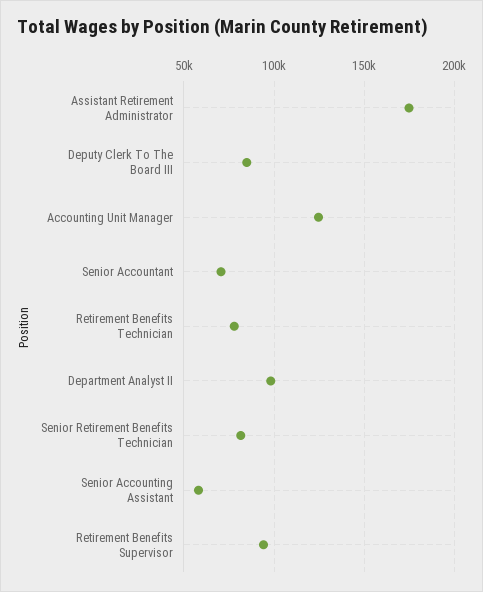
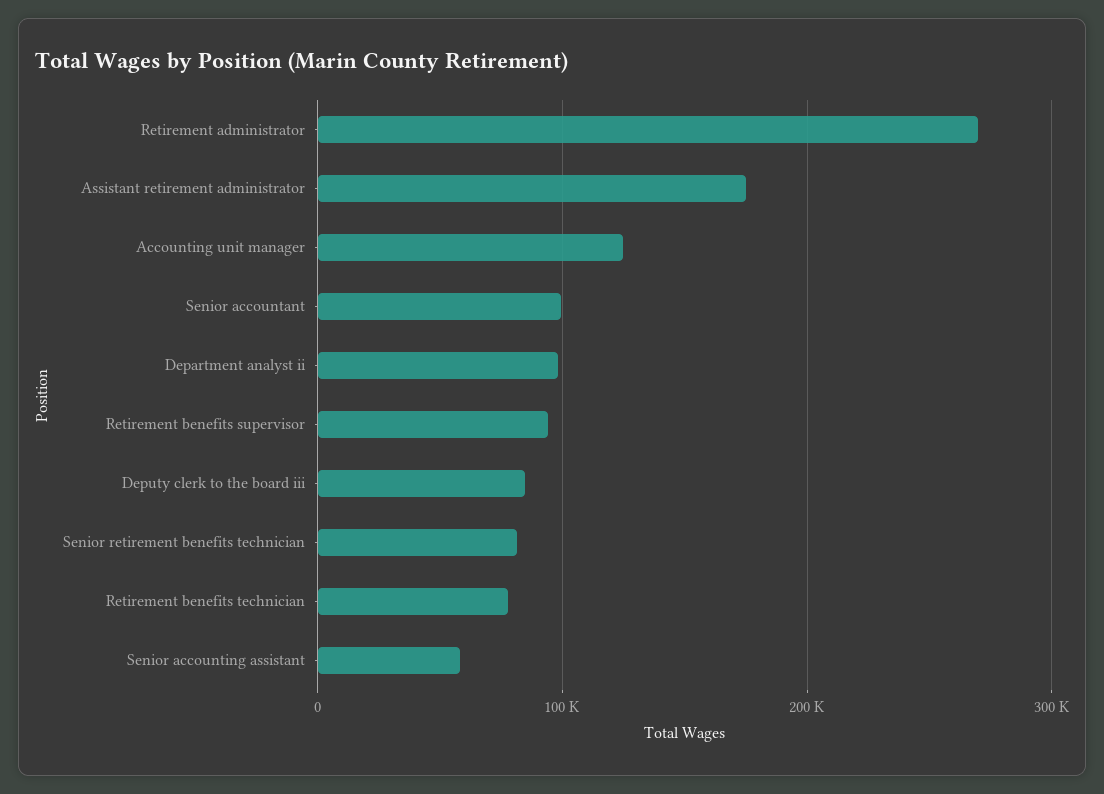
Senior Accountant: 70000 -> 100000
Retirement administrator: none -> 270000

